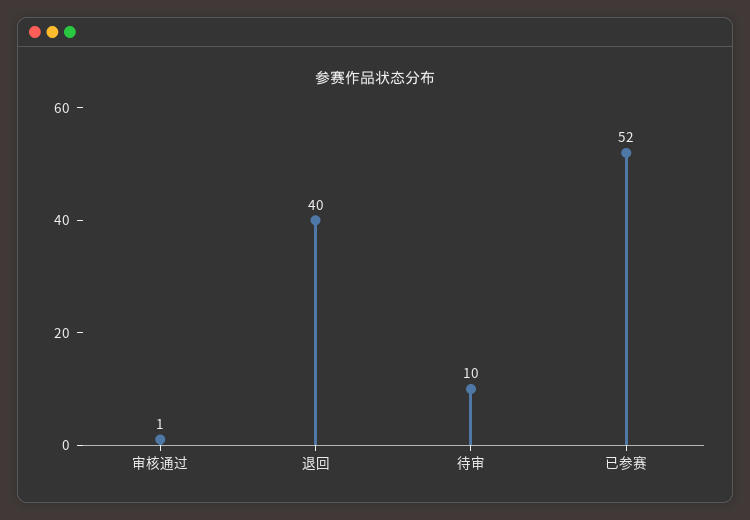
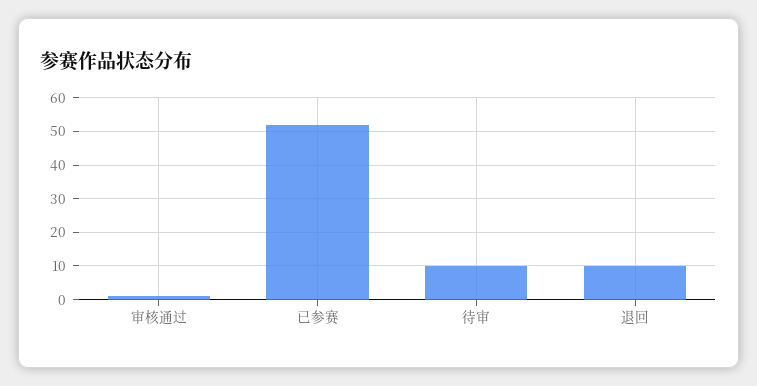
退回: 40 -> 10

